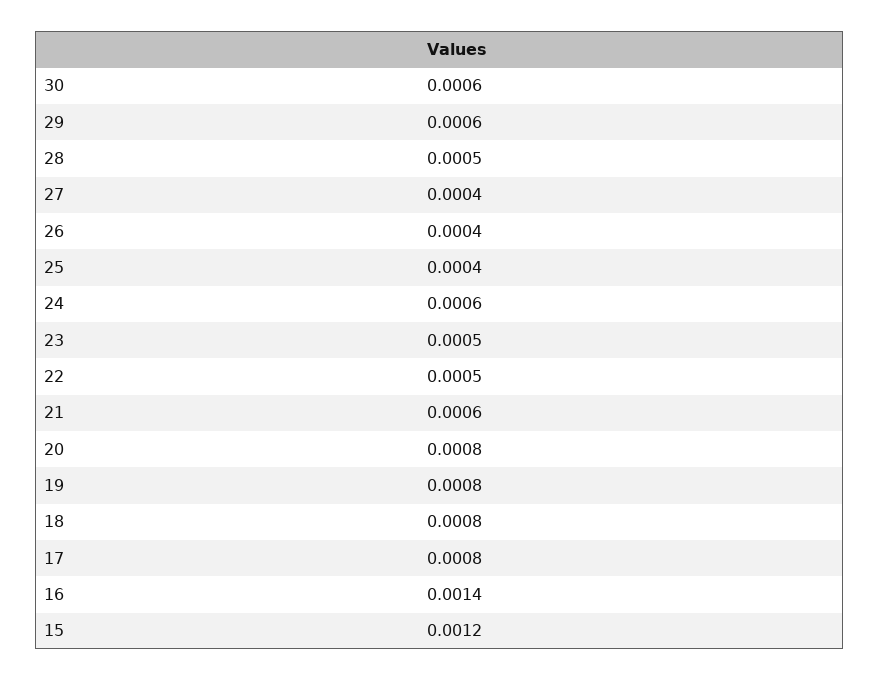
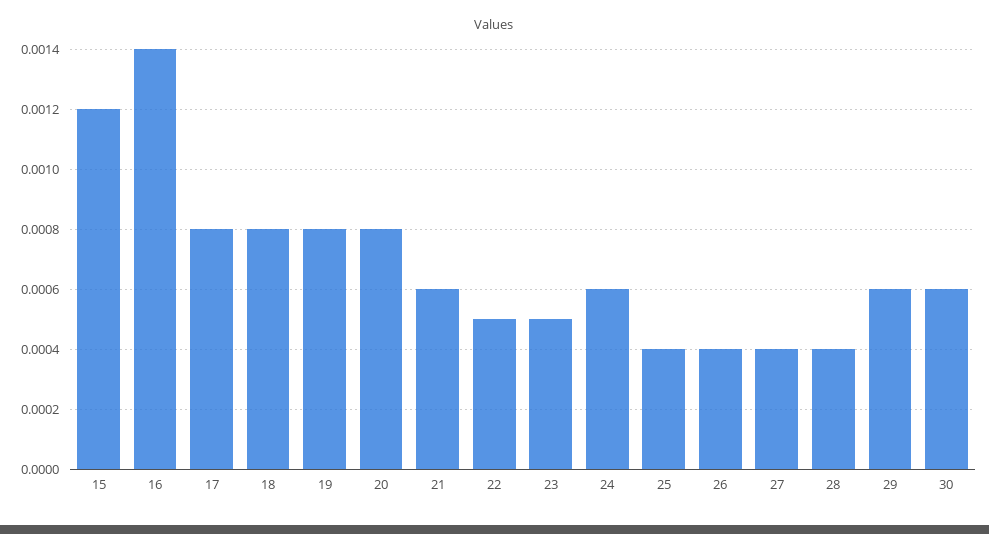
28: 0.0005 -> 0.0004

